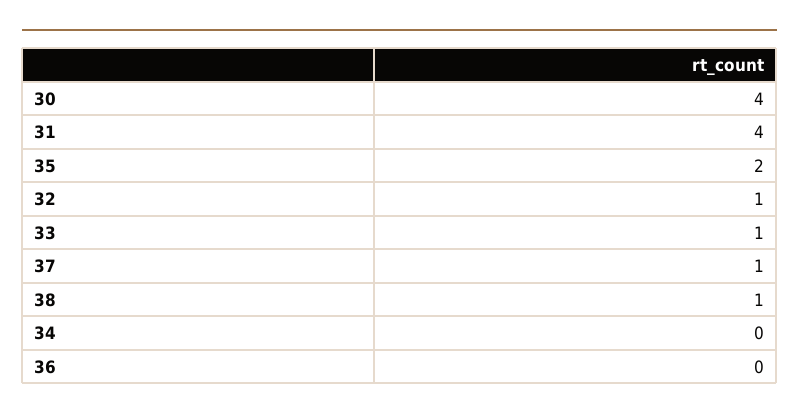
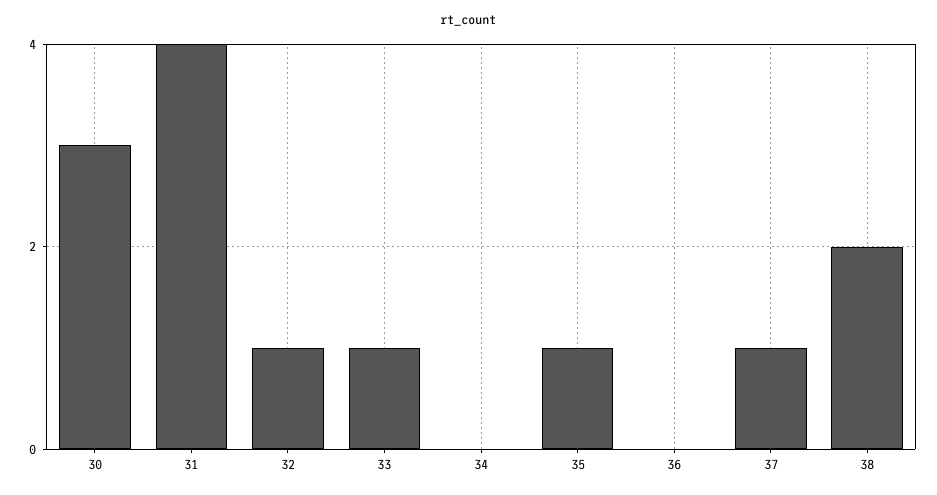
30: 4 -> 3
35: 2 -> 1
38: 1 -> 2

